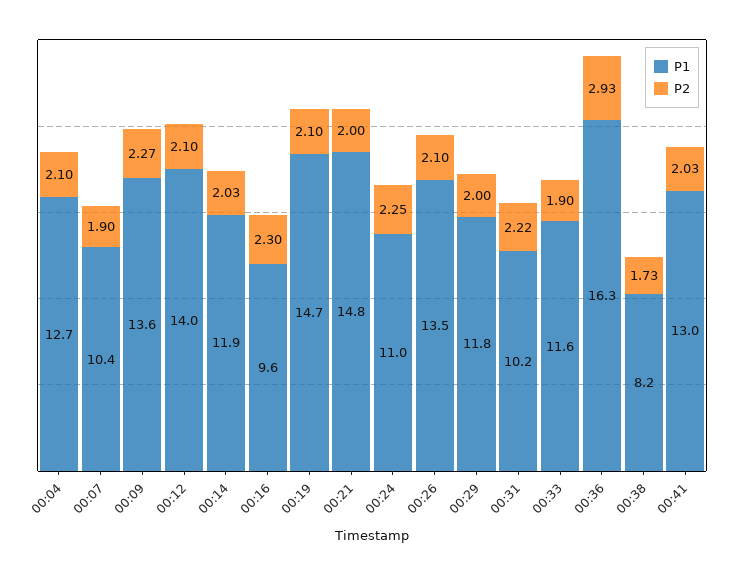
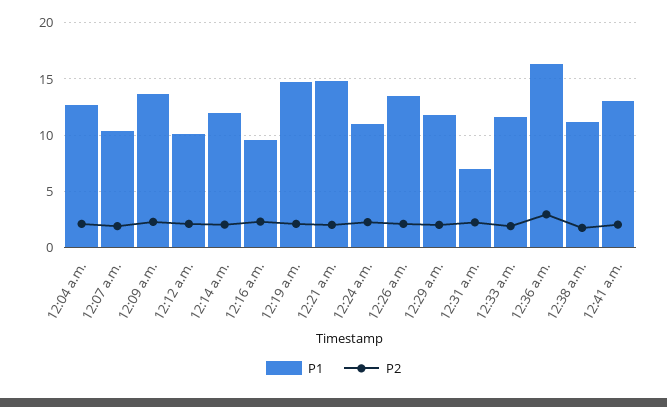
P1, 00:12: 14 -> 10
P1, 00:31: 10.2 -> 7
P1, 00:38: 8.2 -> 11

